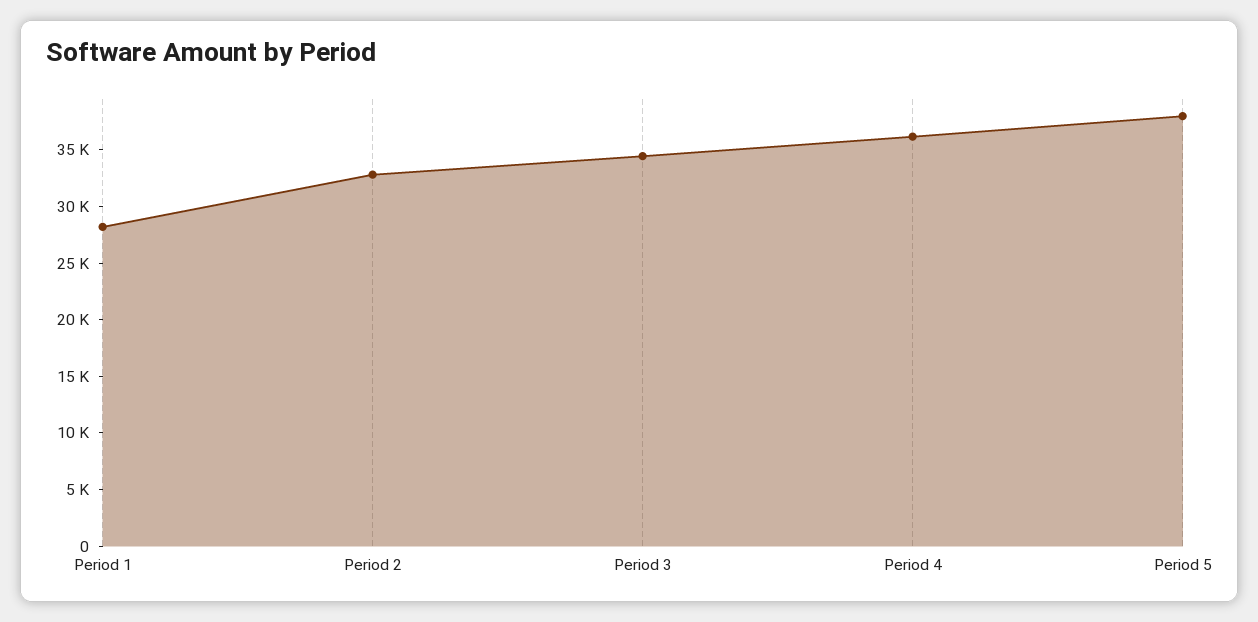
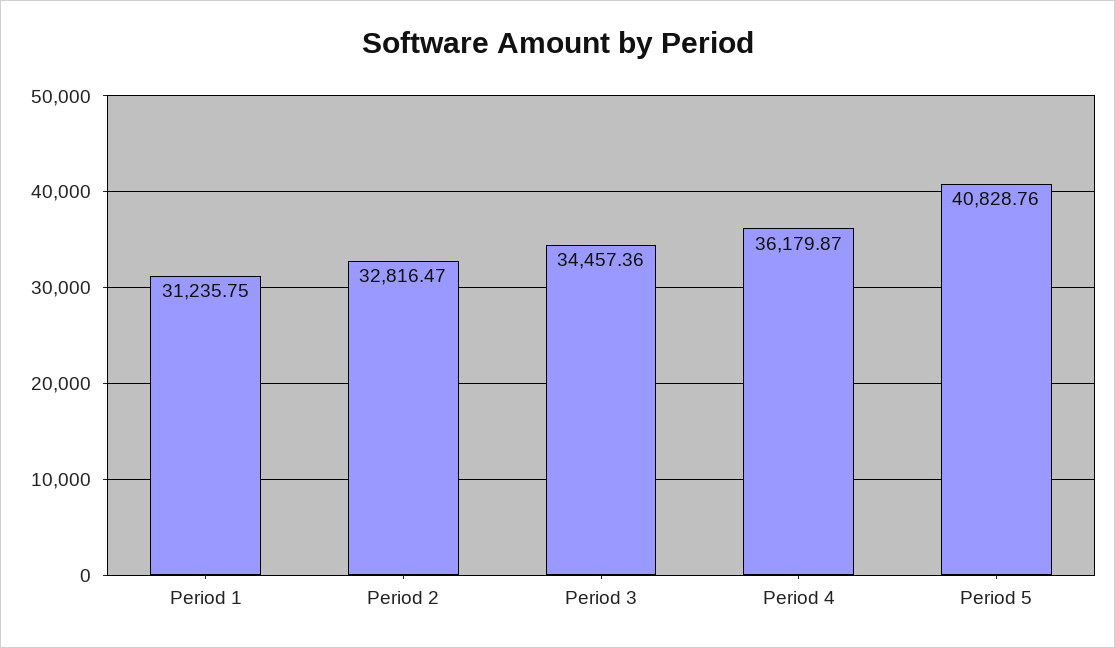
Period 1: 28000 -> 31235.75
Period 5: 38000 -> 40828.76

